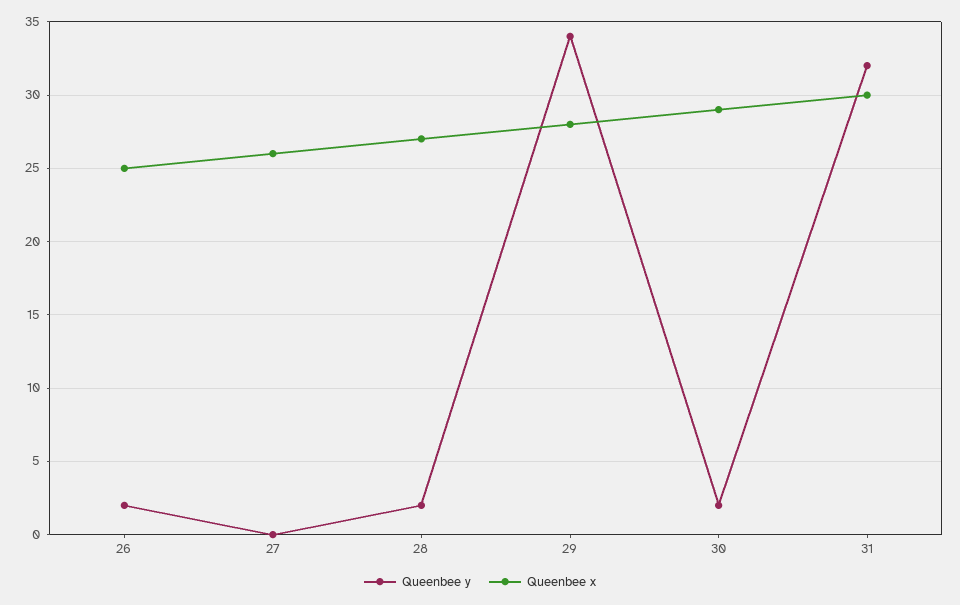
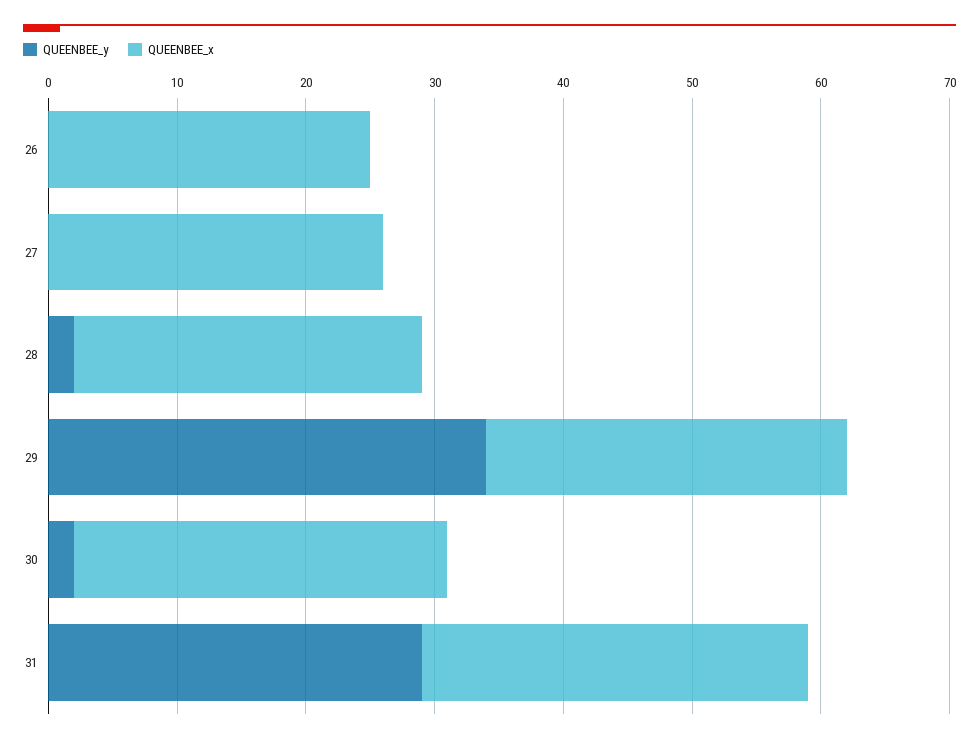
Queenbee y, 26: 2 -> 0
Queenbee y, 31: 32 -> 29

